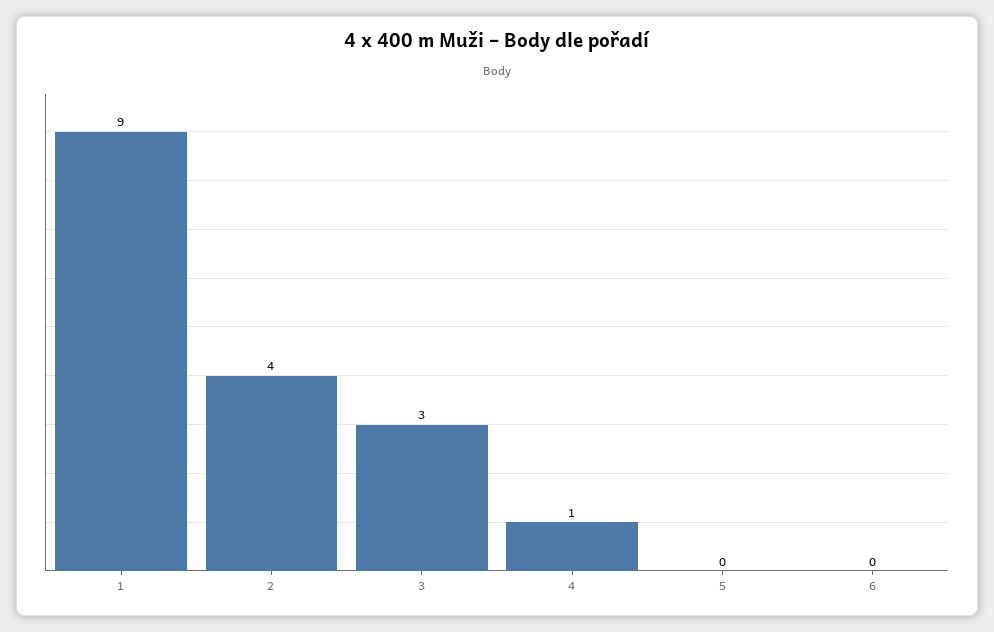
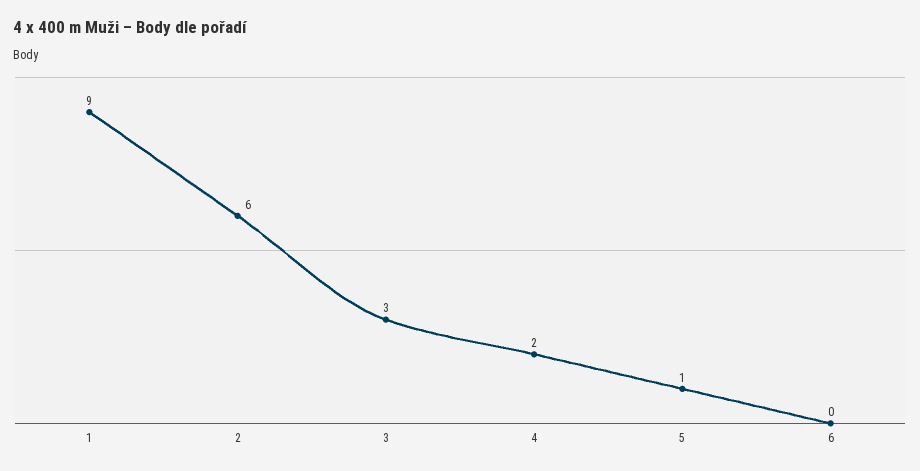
2: 4 -> 6
4: 1 -> 2
5: 0 -> 1

